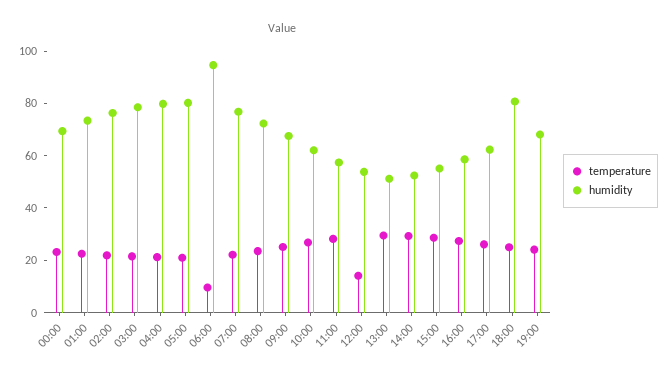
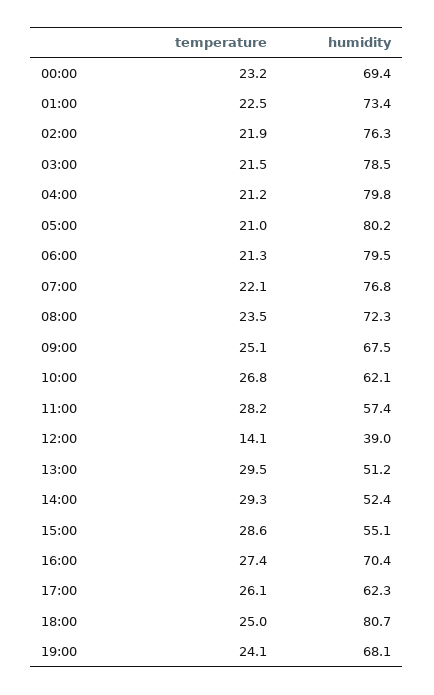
temperature, 06:00: 10 -> 21.3
humidity, 06:00: 95 -> 79.5
humidity, 12:00: 55 -> 39
humidity, 16:00: 60 -> 70.4

